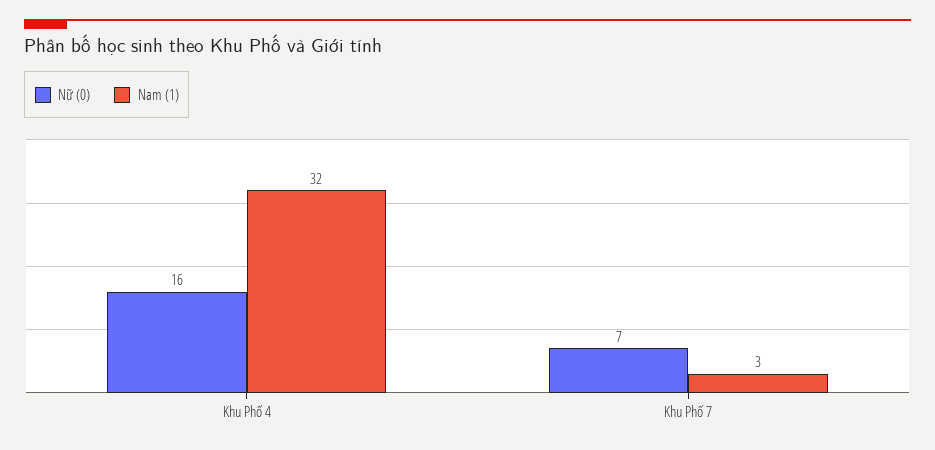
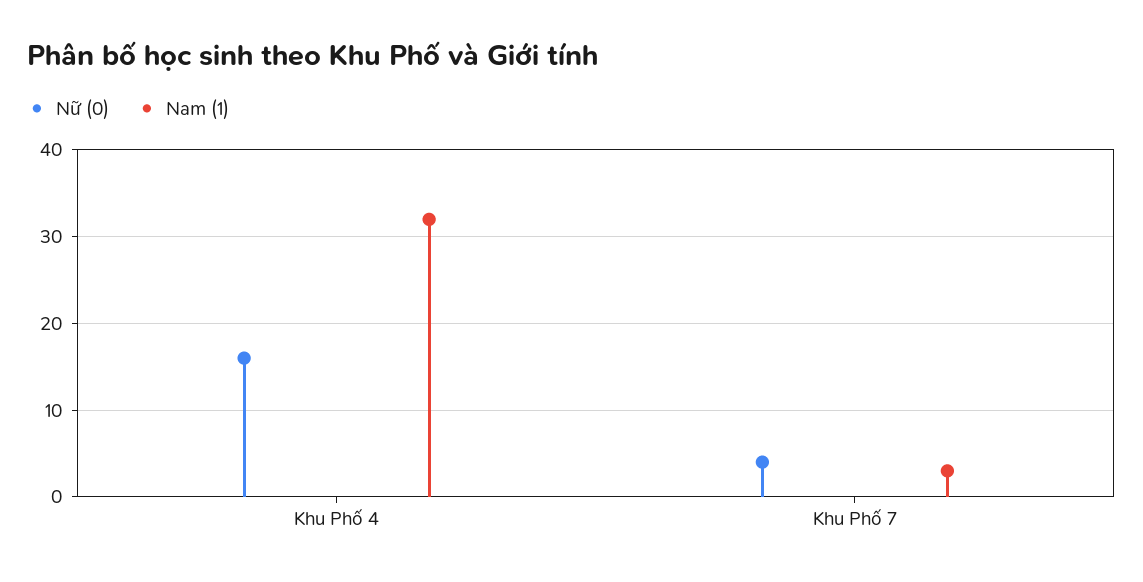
Nữ (0), Khu Phố 7: 7 -> 4

